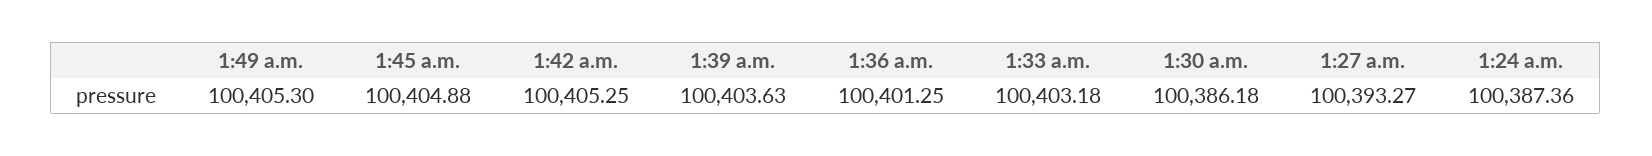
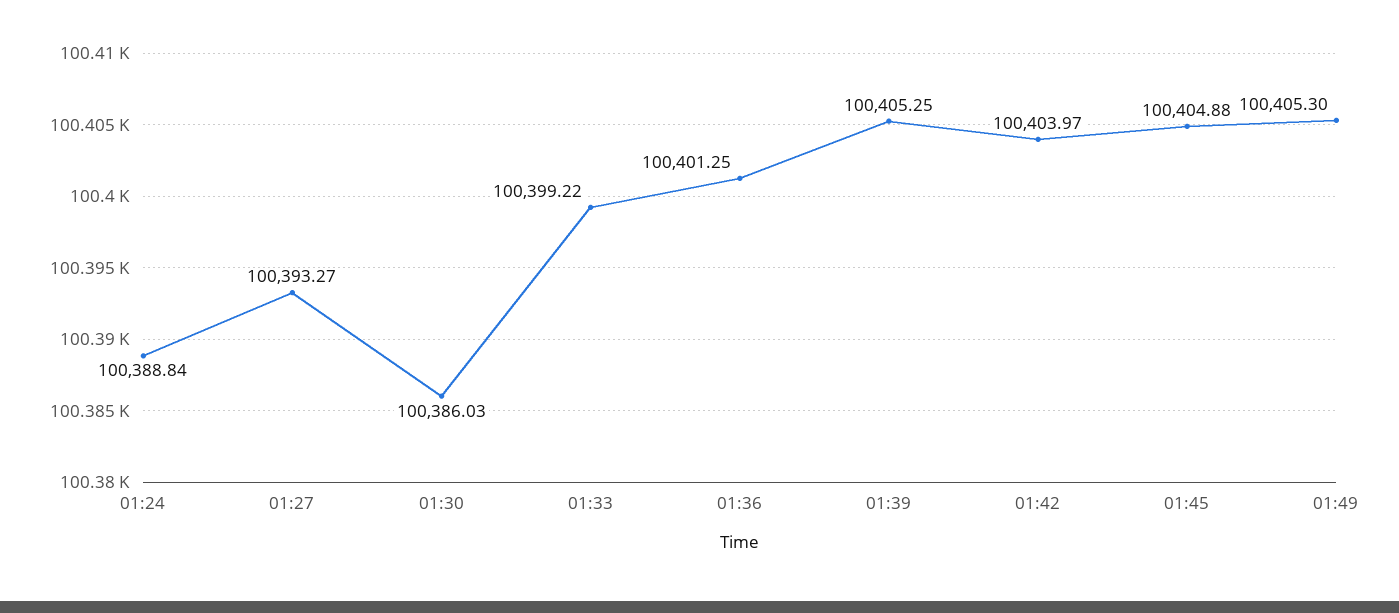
1:42 a.m.: 100405.25 -> 100403.97
1:39 a.m.: 100403.63 -> 100405.25
1:33 a.m.: 100403.18 -> 100399.22
1:30 a.m.: 100386.18 -> 100386.03
1:24 a.m.: 100387.36 -> 100388.84

